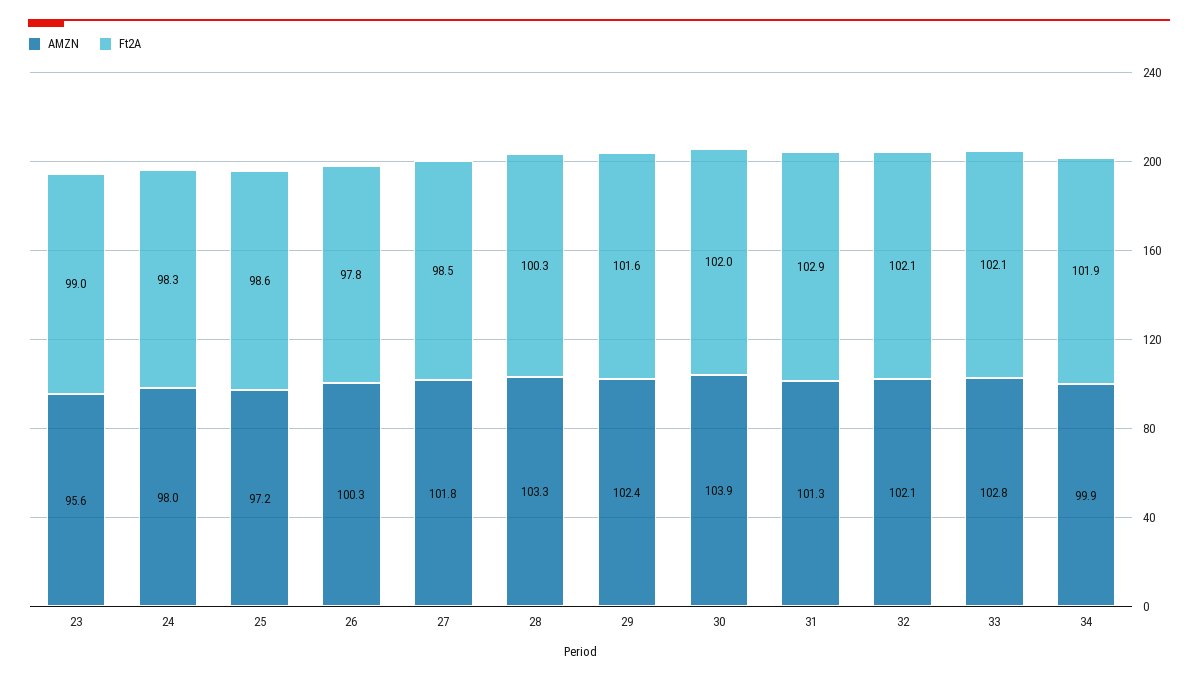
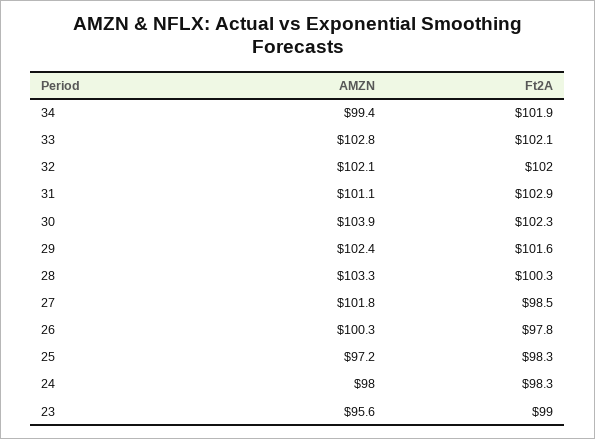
Ft2A, 25: 98.6 -> 98.3
Ft2A, 30: 102 -> 102.3
AMZN, 31: 101.3 -> 101.1
Ft2A, 32: 102.1 -> 102
AMZN, 34: 99.9 -> 99.4

